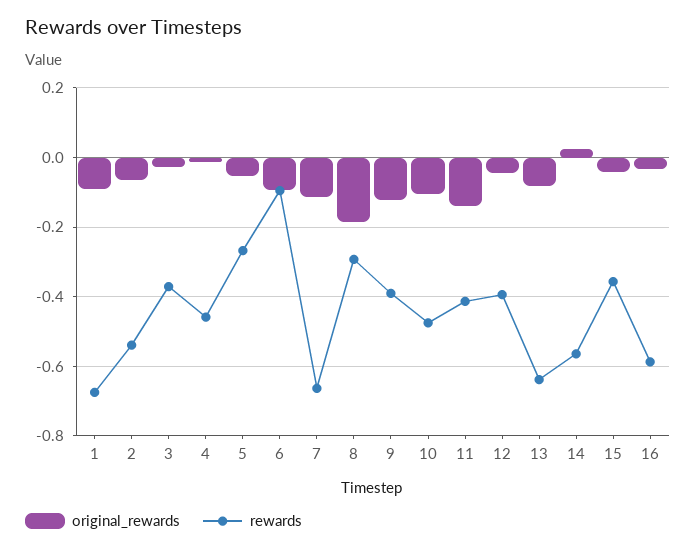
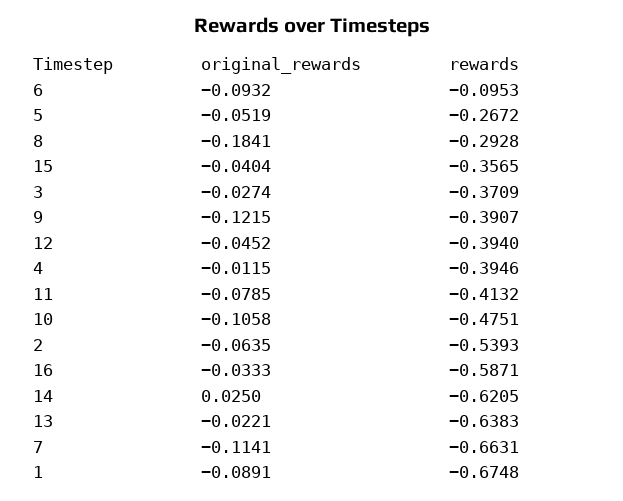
rewards, 4: -0.46 -> -0.3946
original_rewards, 11: -0.14 -> -0.0785
original_rewards, 13: -0.08 -> -0.0221
rewards, 14: -0.56 -> -0.6205

